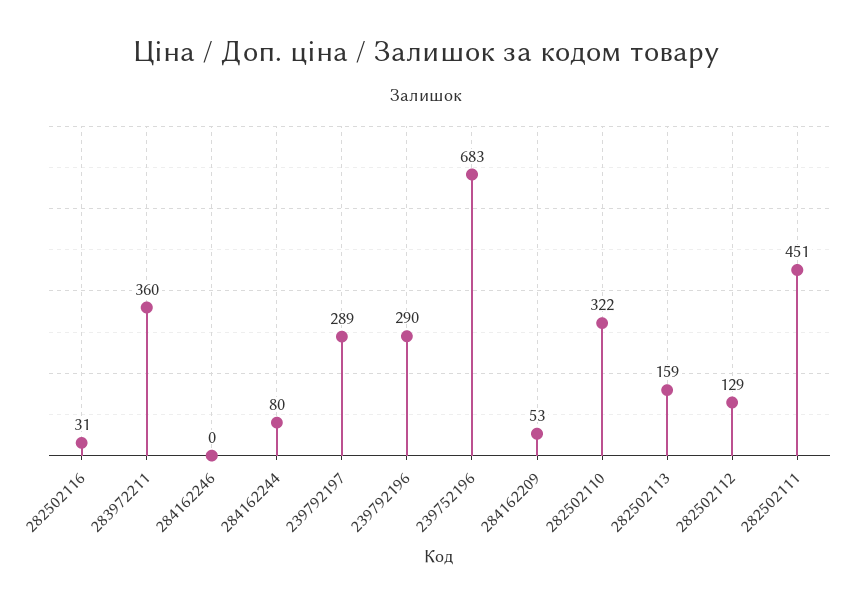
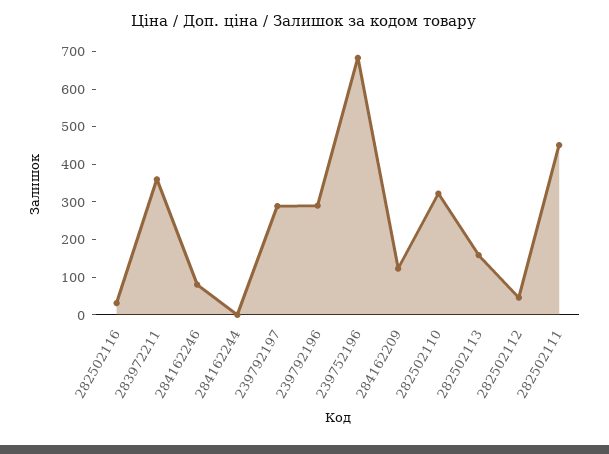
284162246: 0 -> 75
284162244: 80 -> 0
284162209: 53 -> 125
282502112: 129 -> 50

